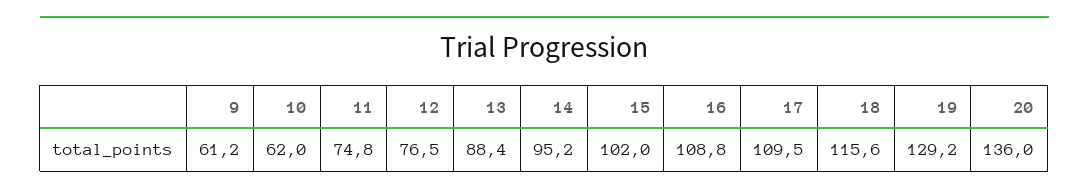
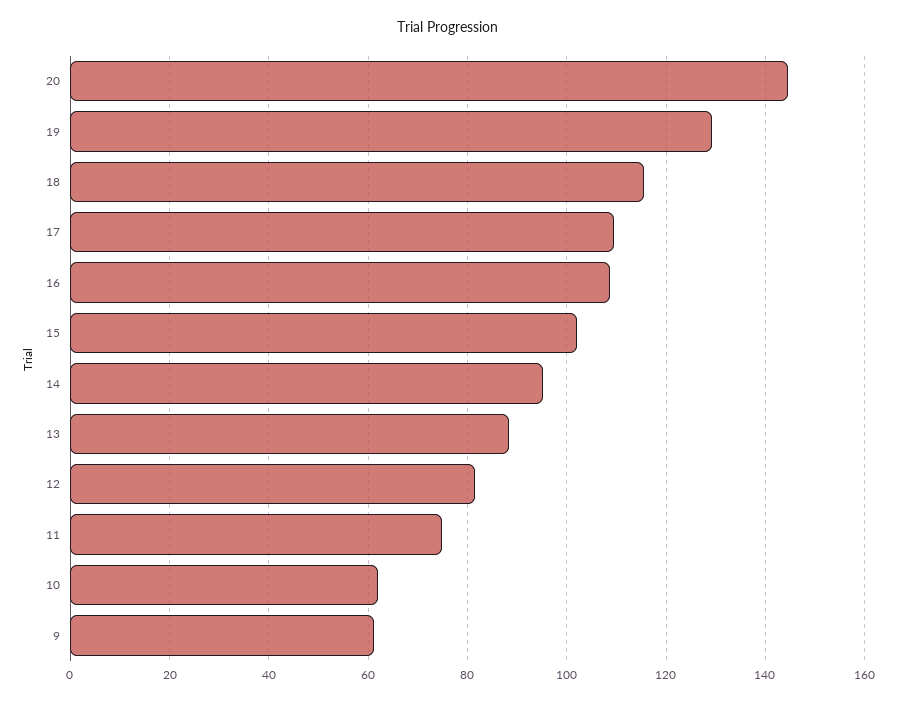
12: 76.5 -> 82
20: 136 -> 144

